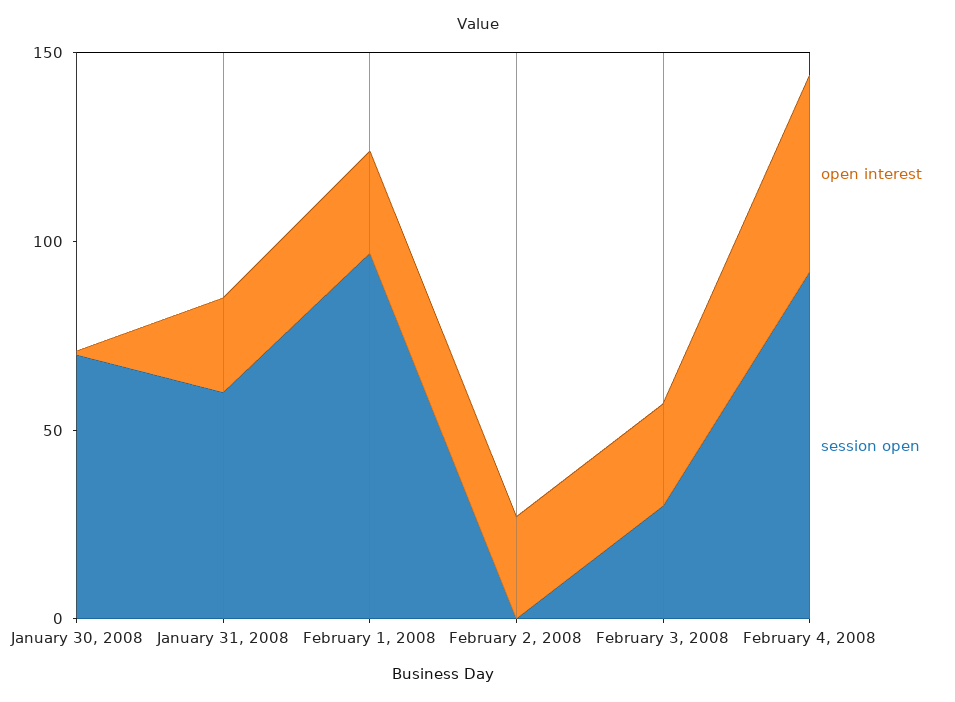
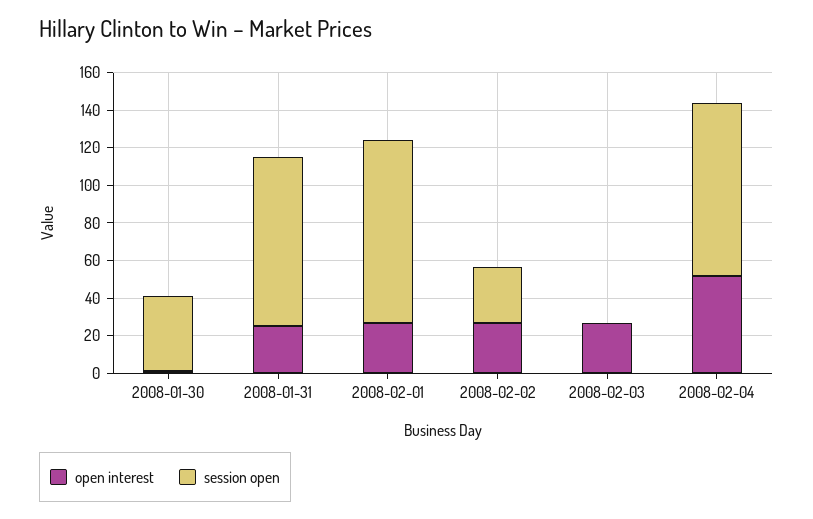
session open, January 30, 2008: 70 -> 40
session open, January 31, 2008: 60 -> 90
session open, February 2, 2008: 0 -> 30
session open, February 3, 2008: 30 -> 0

